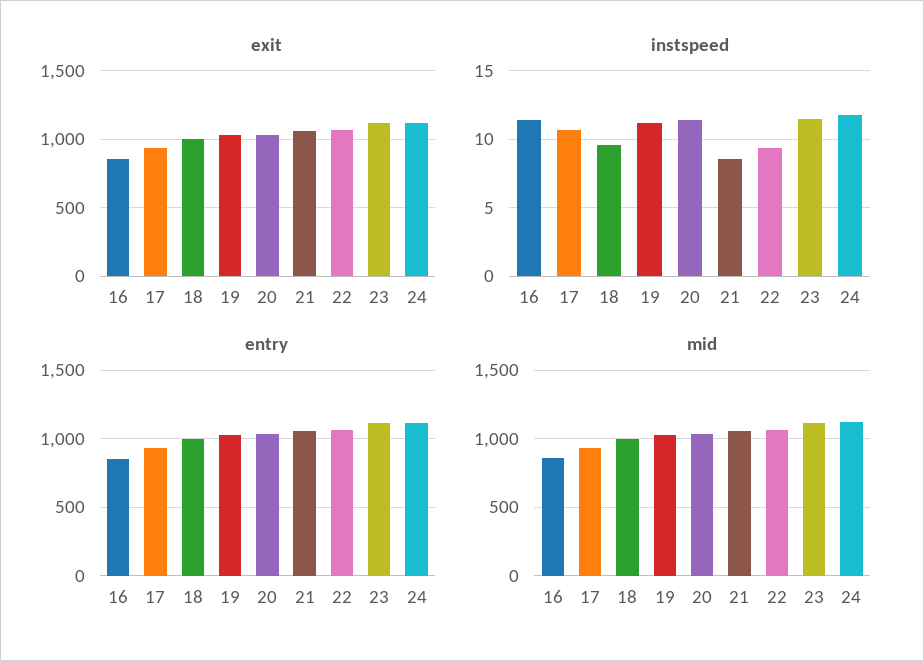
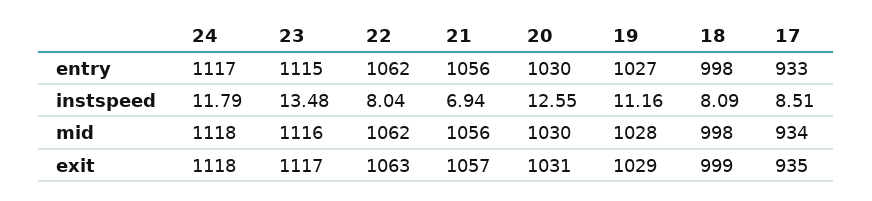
exit, 16: 850 -> none
instspeed, 16: 11.5 -> none
instspeed, 17: 10.5 -> 8.51
instspeed, 18: 9.5 -> 8.09
instspeed, 20: 11.5 -> 12.55
instspeed, 21: 8.5 -> 6.94
instspeed, 22: 9.5 -> 8.04
instspeed, 23: 11.5 -> 13.48
entry, 16: 850 -> none
mid, 16: 850 -> none

